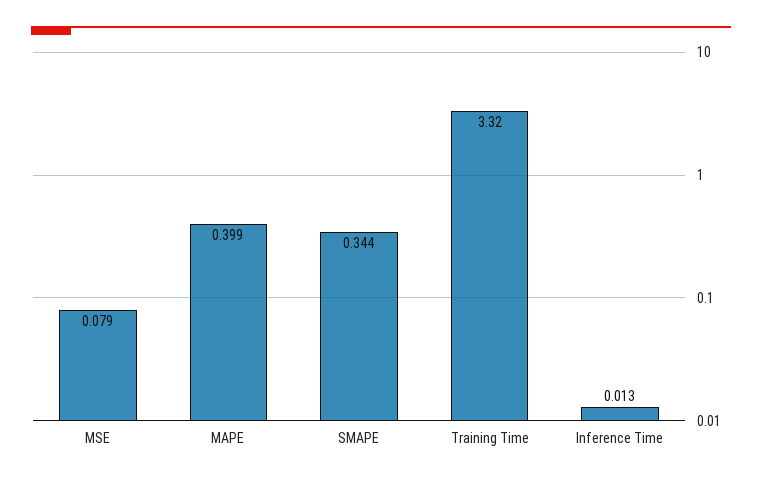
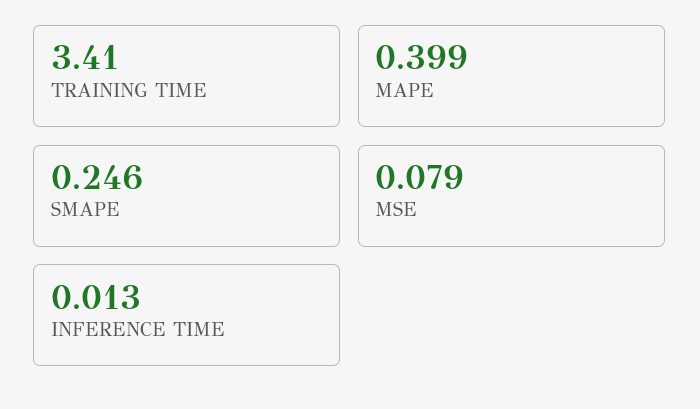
SMAPE: 0.344 -> 0.246
Training Time: 3.32 -> 3.41

